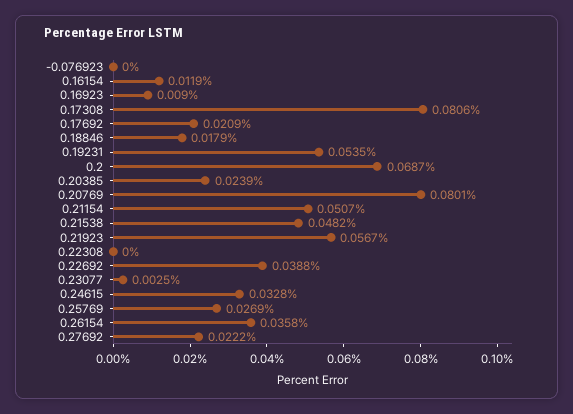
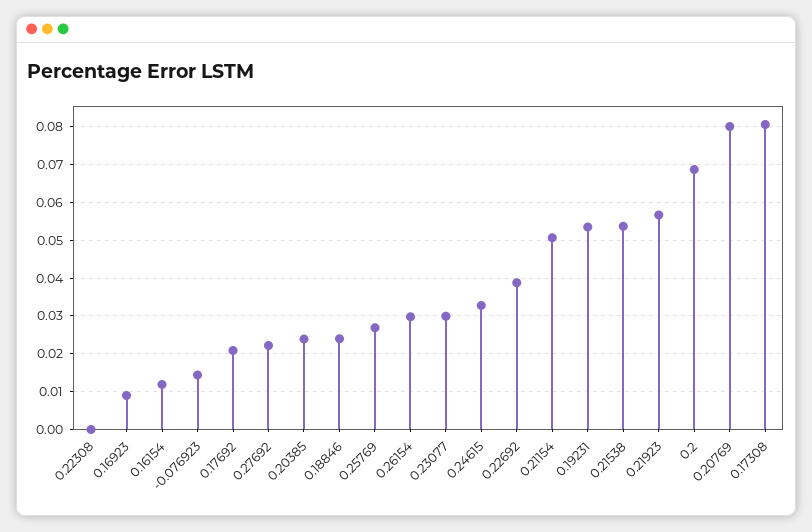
-0.076923: 0 -> 0.014
0.18846: 0.0179 -> 0.024
0.21538: 0.0482 -> 0.054
0.23077: 0.0025 -> 0.03
0.26154: 0.0358 -> 0.03

